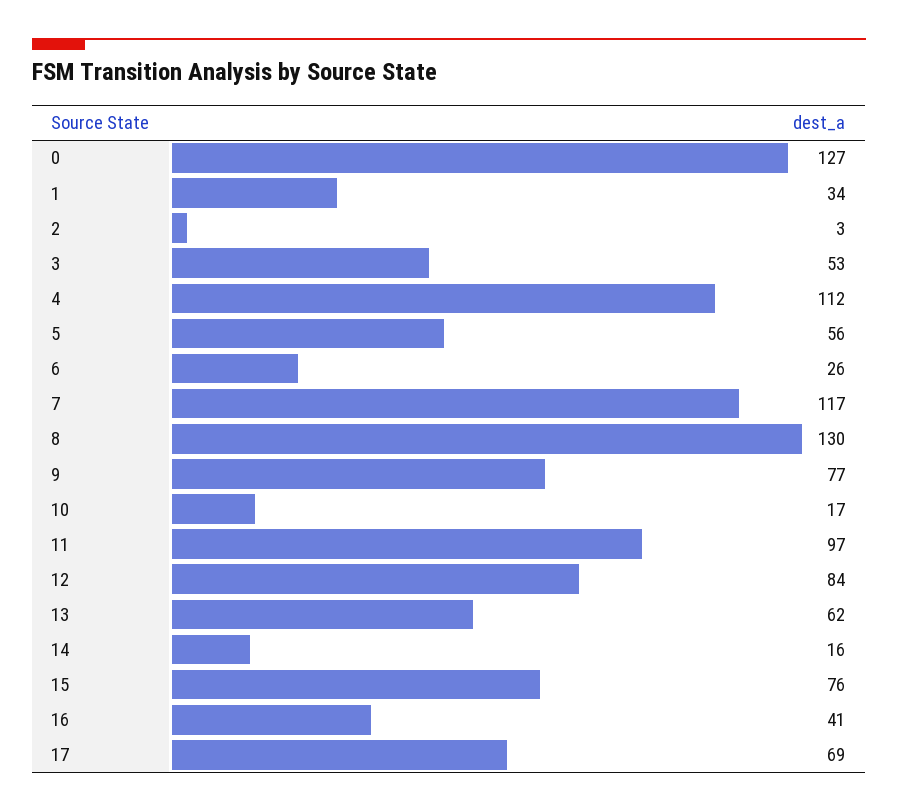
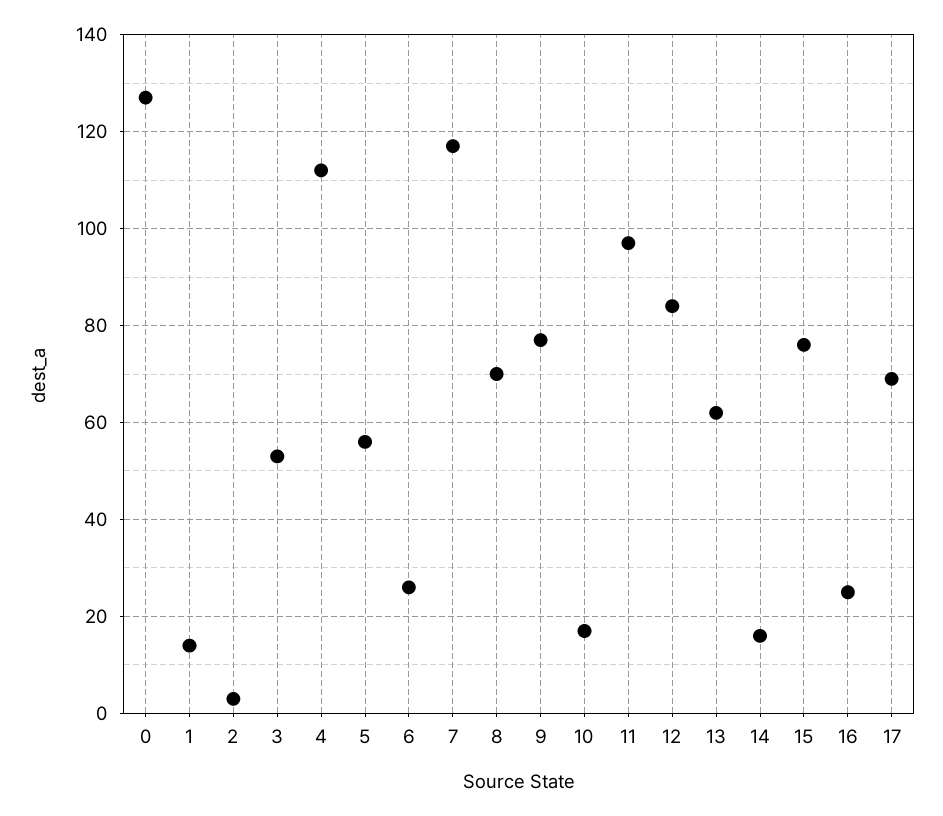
1: 34 -> 15
8: 130 -> 70
16: 41 -> 25

